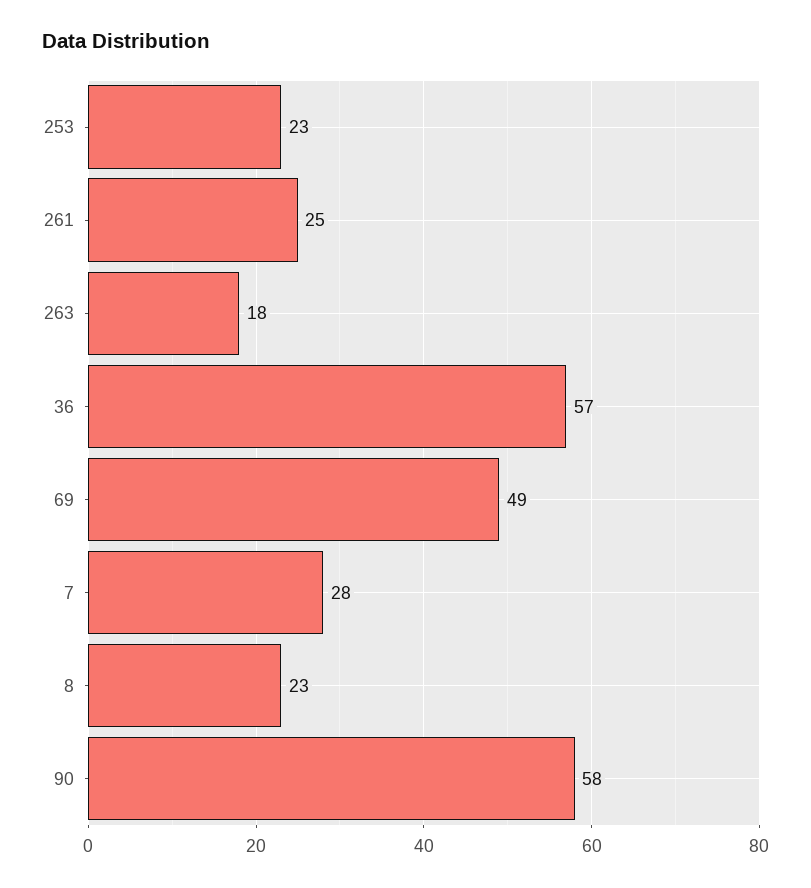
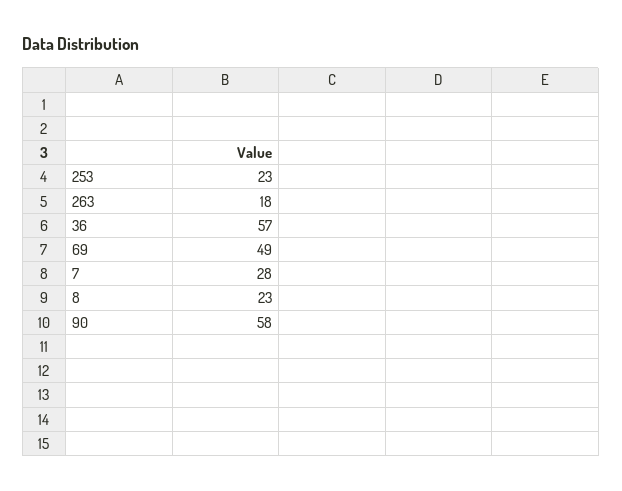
261: 25 -> none

